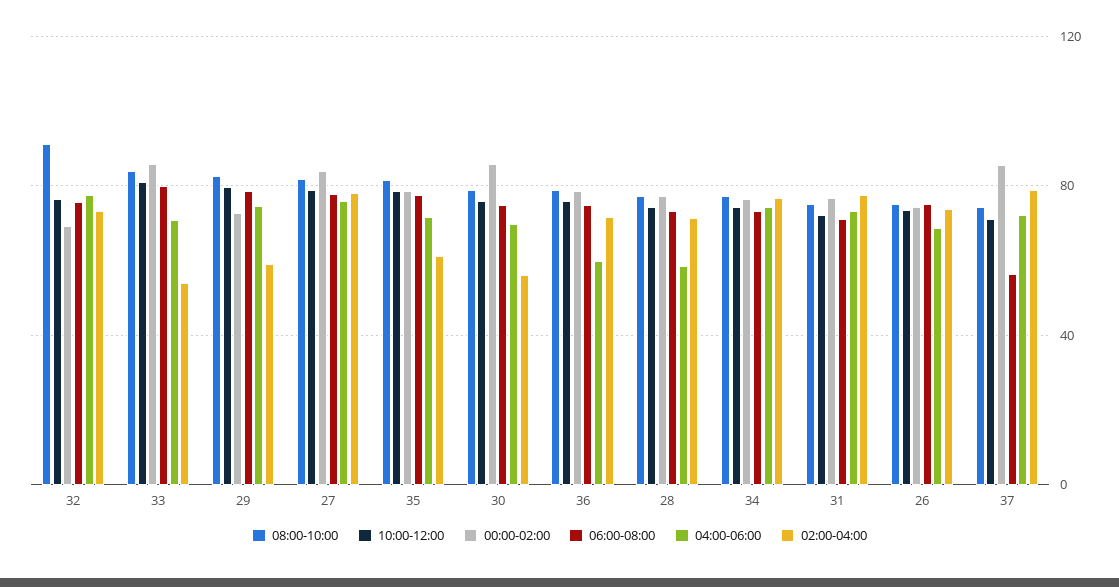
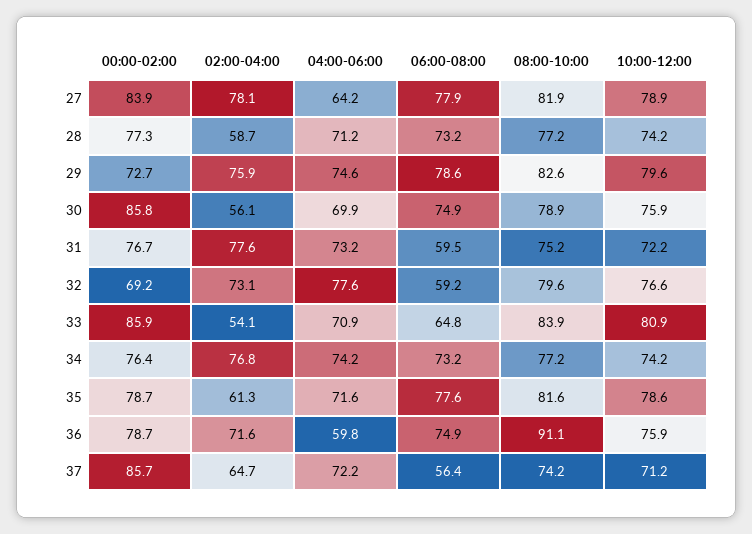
08:00-10:00, 32: 90 -> 79.6
06:00-08:00, 32: 75 -> 59.2
06:00-08:00, 33: 80 -> 64.8
02:00-04:00, 29: 60 -> 75.9
04:00-06:00, 27: 75 -> 64.2
08:00-10:00, 36: 80 -> 91.1
04:00-06:00, 28: 60 -> 71.2
02:00-04:00, 28: 70 -> 58.7
06:00-08:00, 31: 70 -> 59.5
08:00-10:00, 26: 75 -> none
10:00-12:00, 26: 75 -> none
00:00-02:00, 26: 75 -> none
06:00-08:00, 26: 75 -> none
04:00-06:00, 26: 70 -> none
02:00-04:00, 26: 75 -> none
02:00-04:00, 37: 80 -> 64.7

